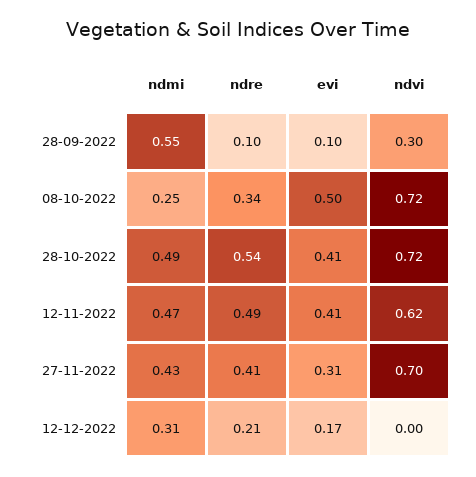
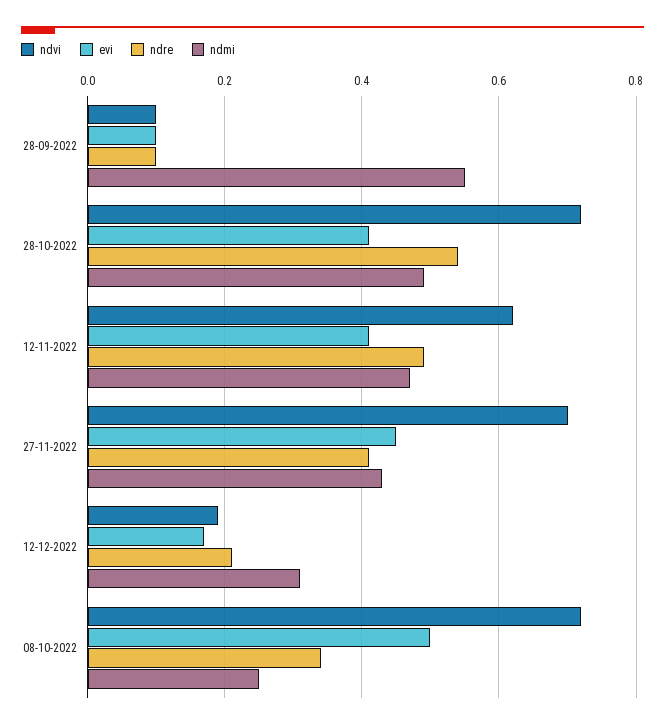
ndvi, 28-09-2022: 0.3 -> 0.1
evi, 27-11-2022: 0.31 -> 0.45
ndvi, 12-12-2022: 0 -> 0.2

